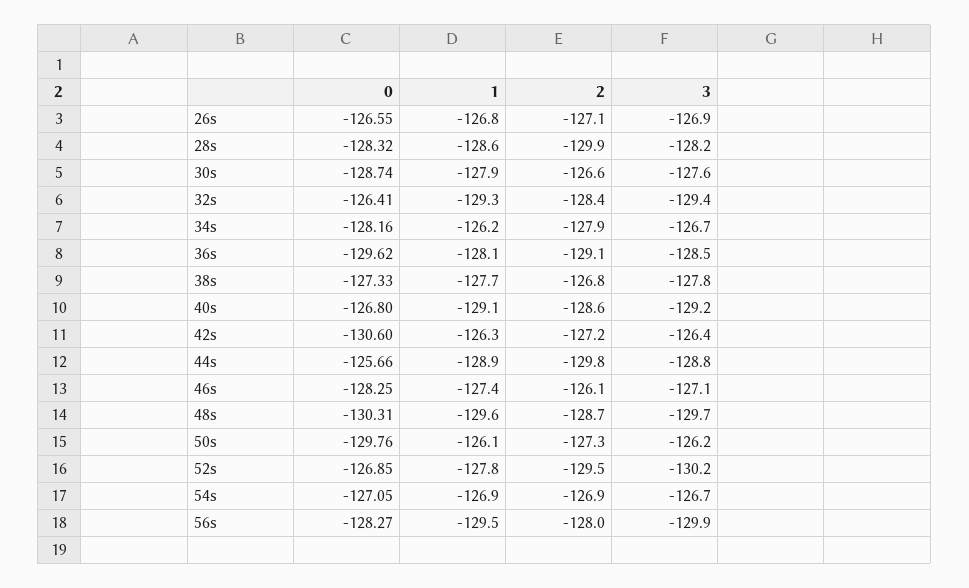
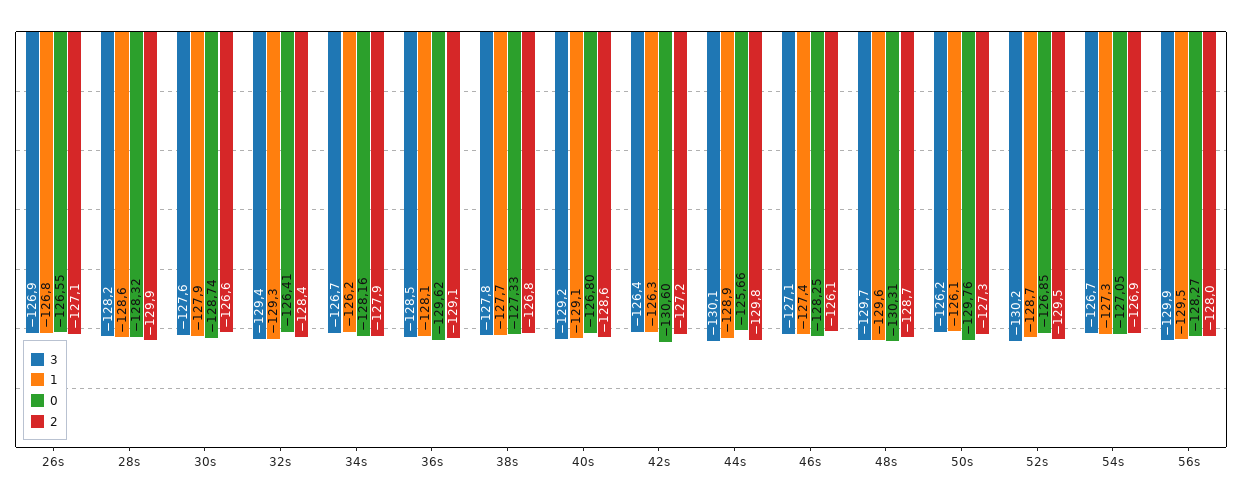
3, 44s: -128.8 -> -130.1
1, 52s: -127.8 -> -128.7
1, 54s: -126.9 -> -127.3

